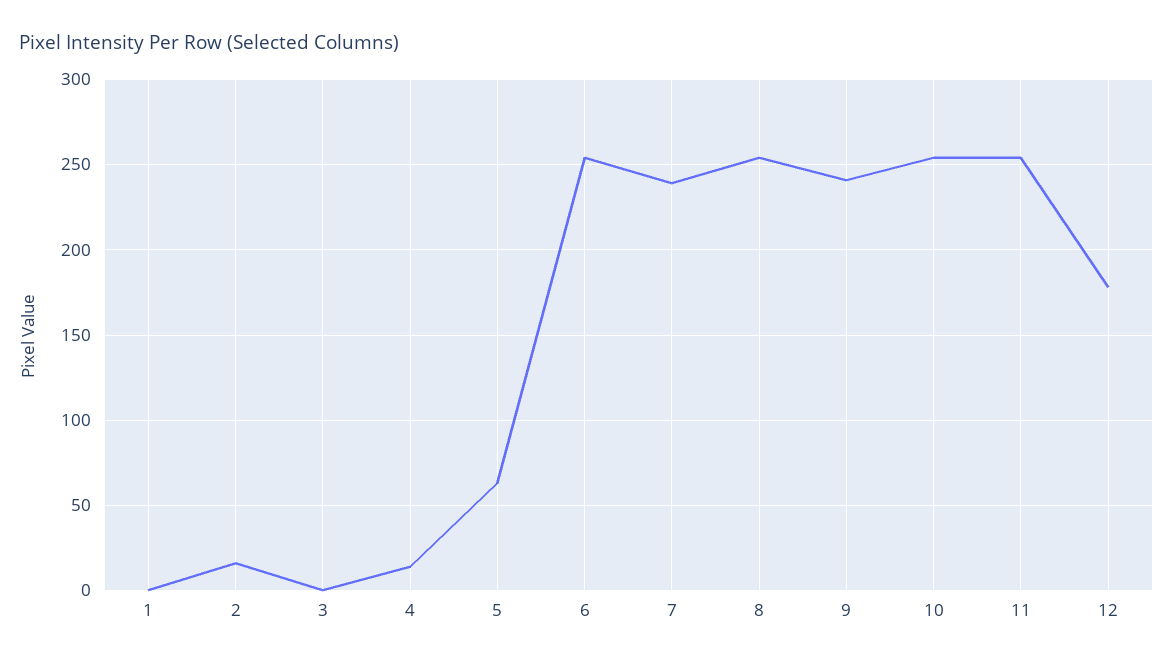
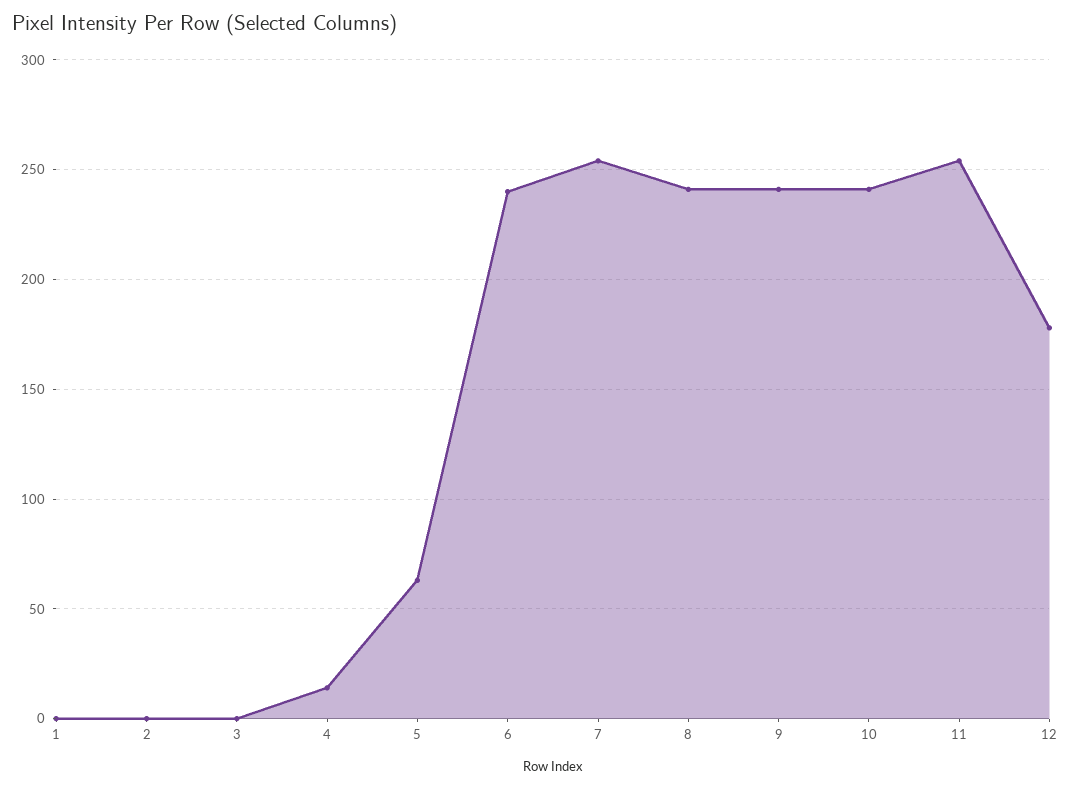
2: 15 -> 0
6: 255 -> 240
7: 240 -> 255
8: 255 -> 240
10: 255 -> 240

